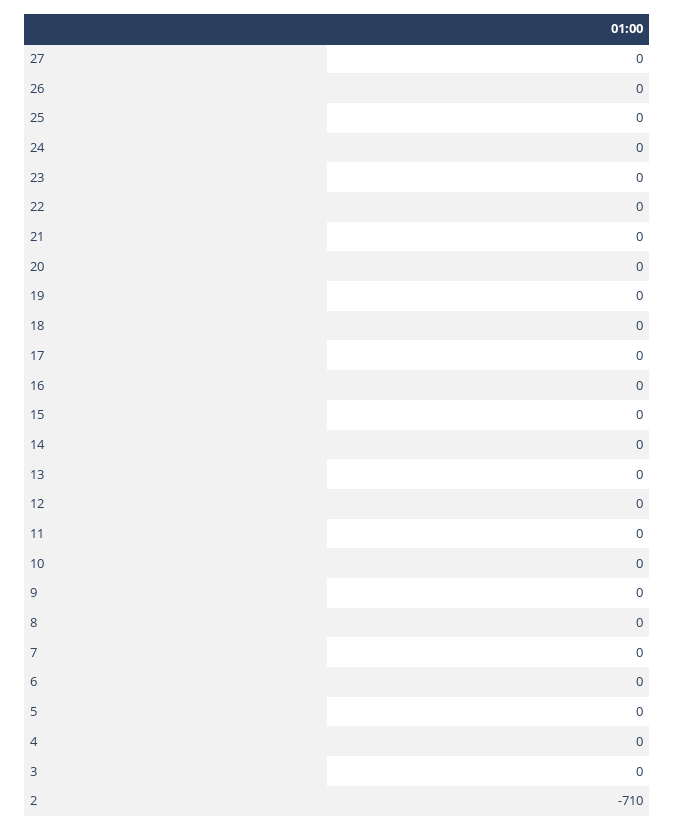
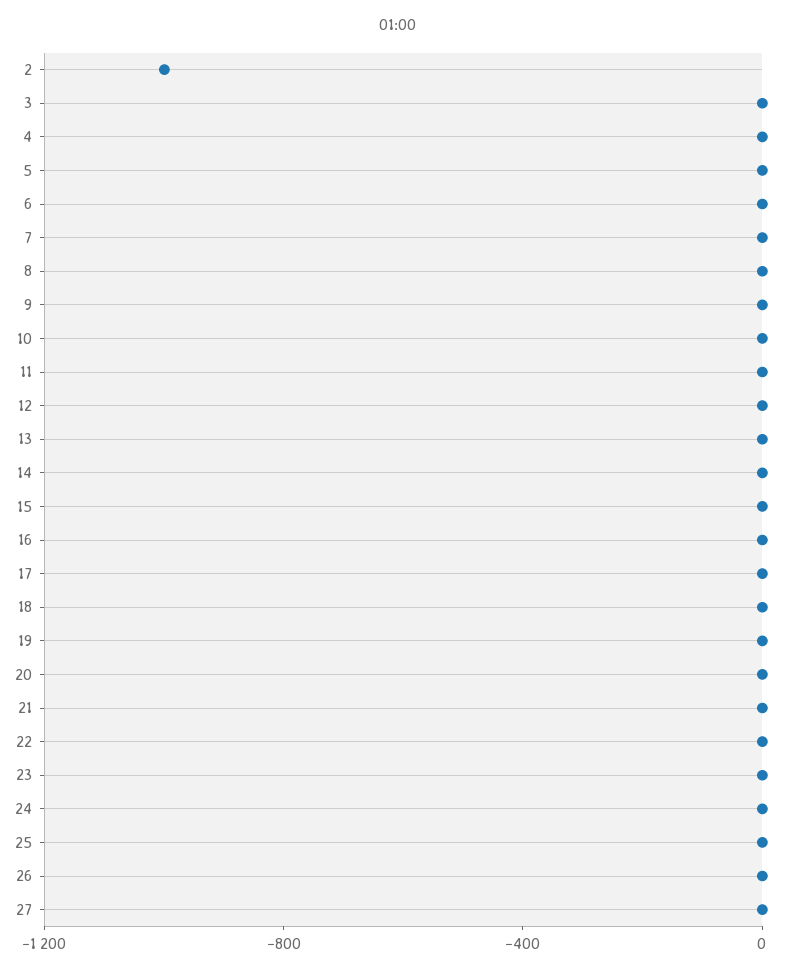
2: -710 -> -1000

